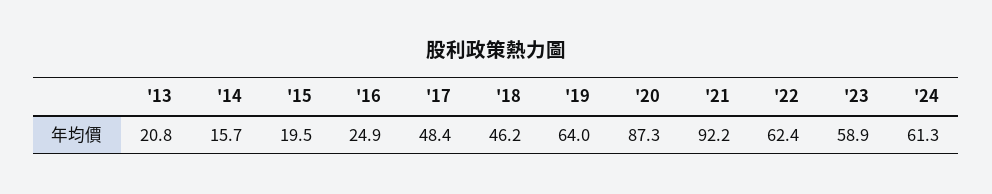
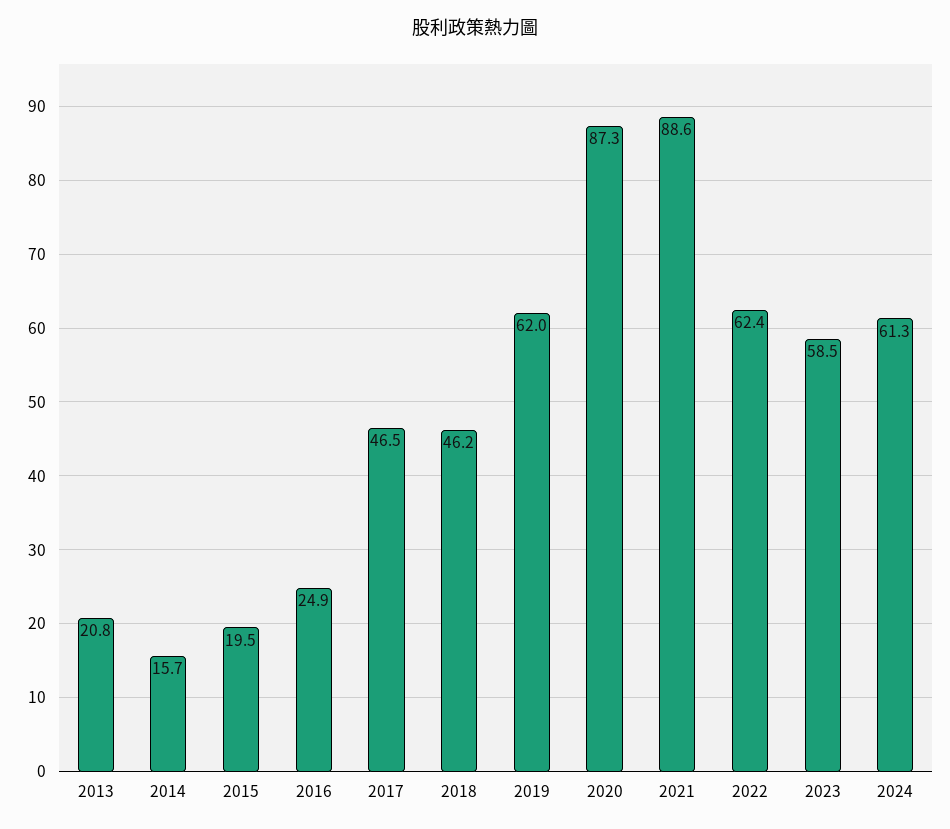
'17: 48.4 -> 46.5
'19: 64 -> 62
'21: 92.2 -> 88.6
'23: 58.9 -> 58.5

